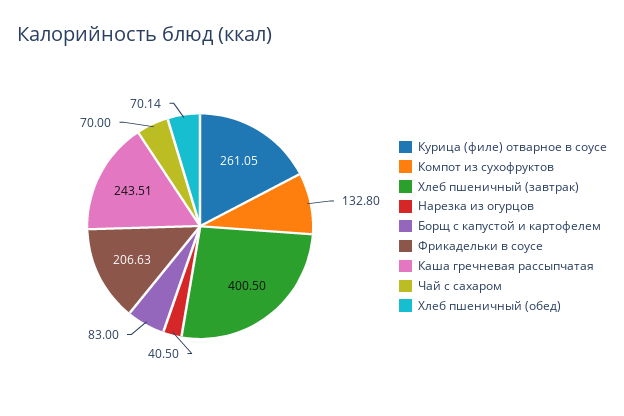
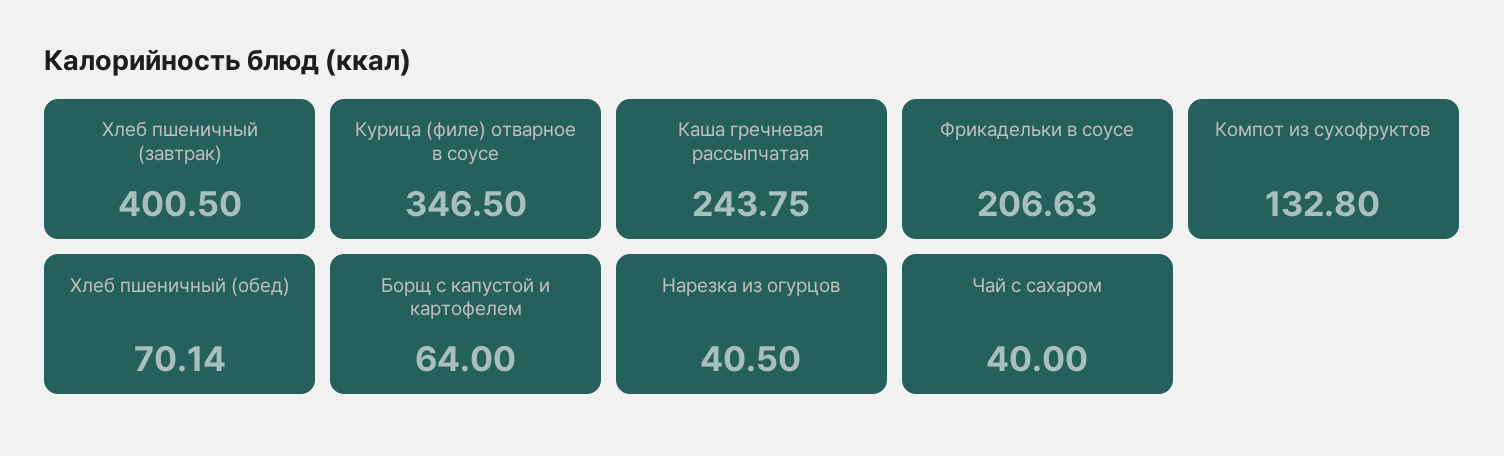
Курица (филе) отварное в соусе: 261.05 -> 346.5
Борщ с капустой и картофелем: 83 -> 64
Каша гречневая рассыпчатая: 243.51 -> 243.75
Чай с сахаром: 70 -> 40

